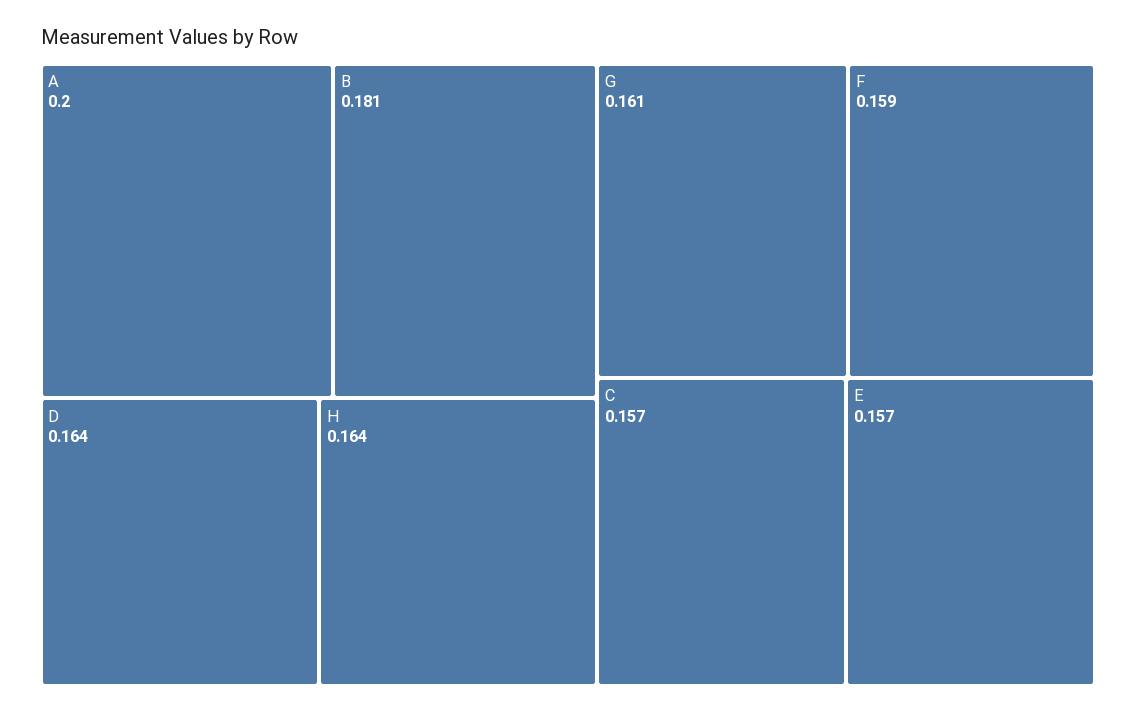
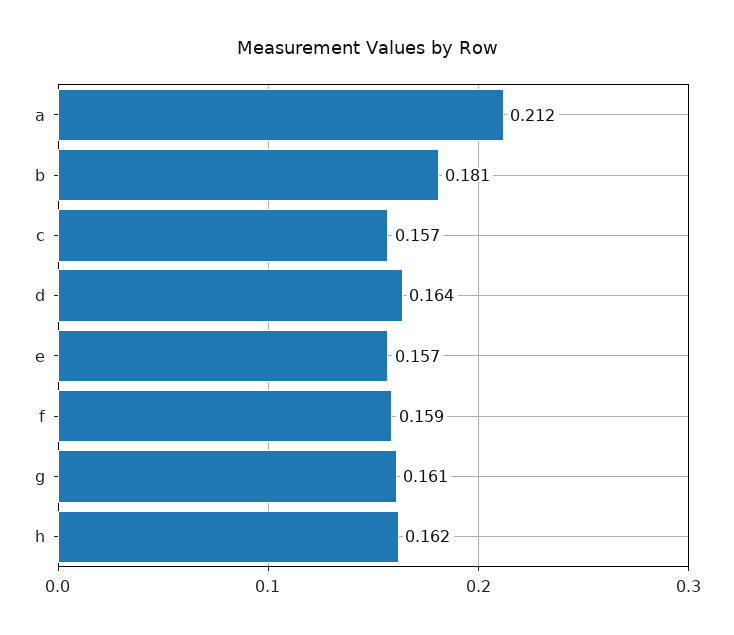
A: 0.2 -> 0.212
H: 0.164 -> 0.162

